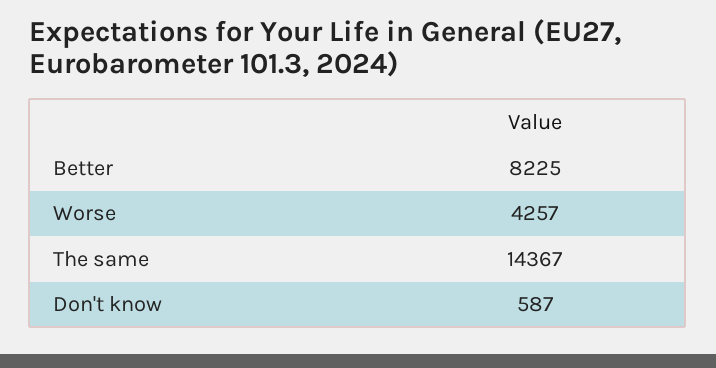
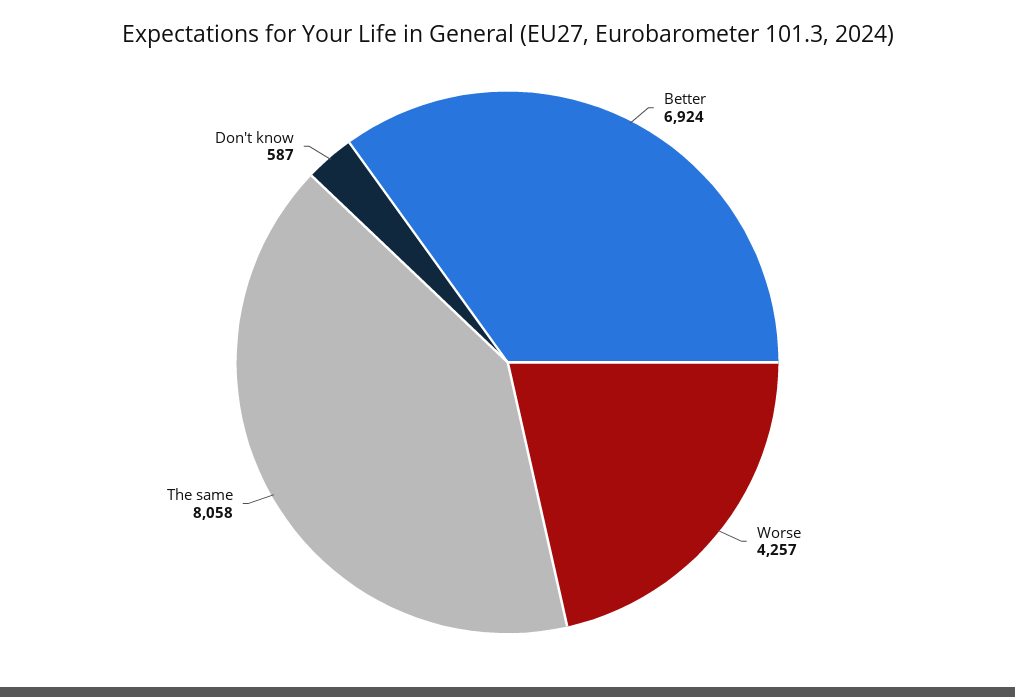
Better: 8225 -> 6924
The same: 14367 -> 8058

